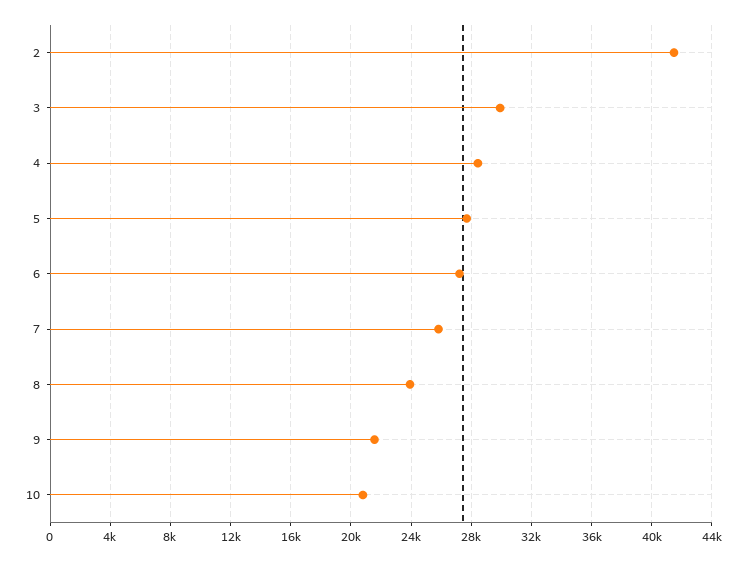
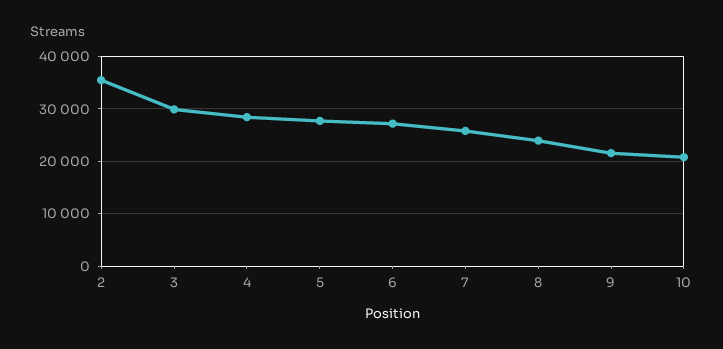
2: 41500 -> 36000

